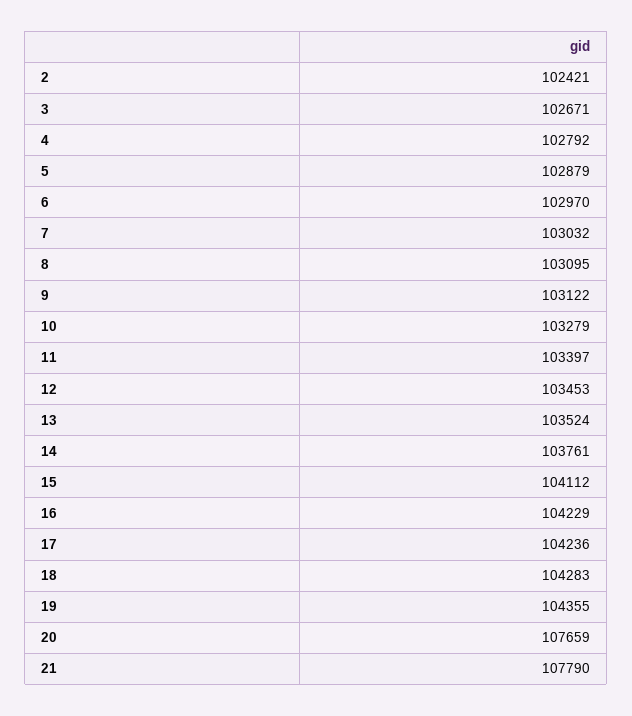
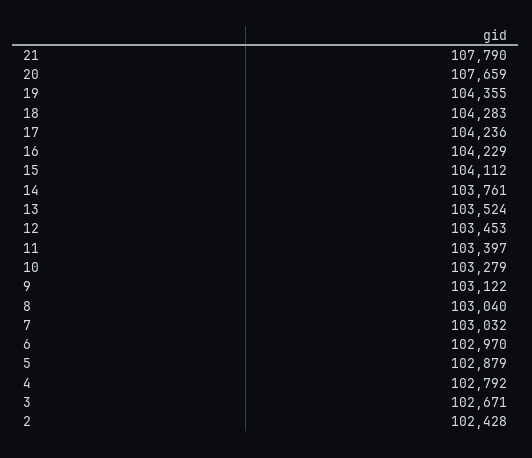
2: 102421 -> 102428
8: 103095 -> 103040

